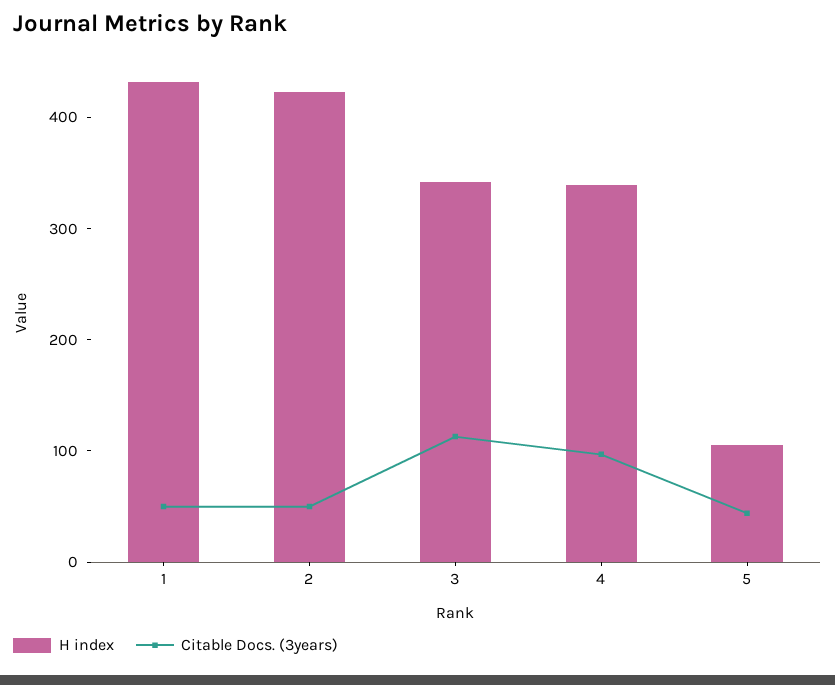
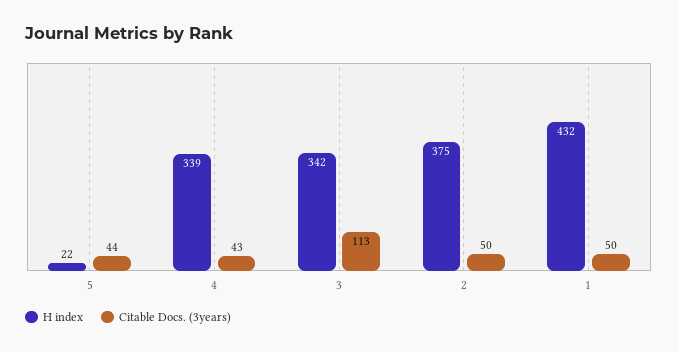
H index, 2: 420 -> 375
Citable Docs. (3years), 4: 100 -> 43
H index, 5: 100 -> 22

